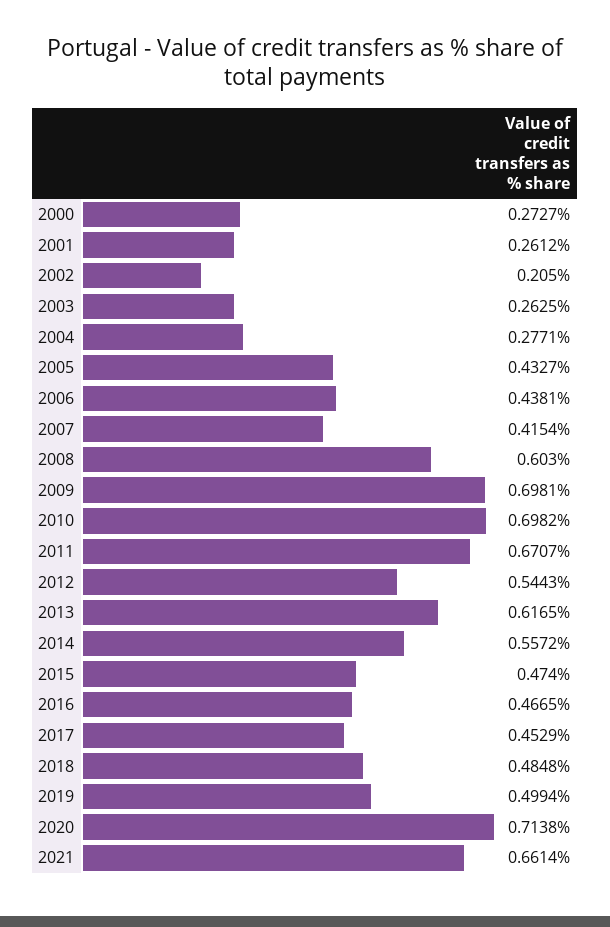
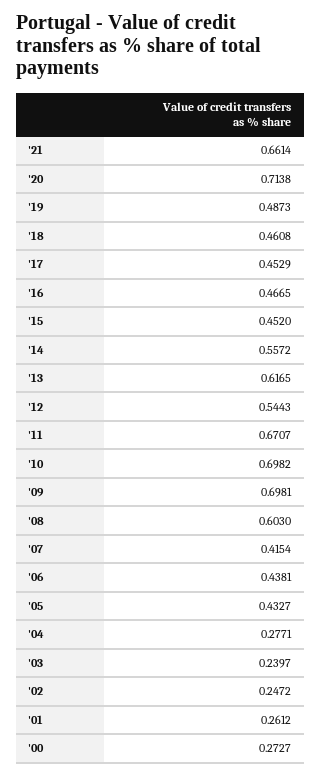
2002: 0.205 -> 0.2472
2003: 0.2625 -> 0.2397
2015: 0.474 -> 0.452
2018: 0.4848 -> 0.4608
2019: 0.4994 -> 0.4873

